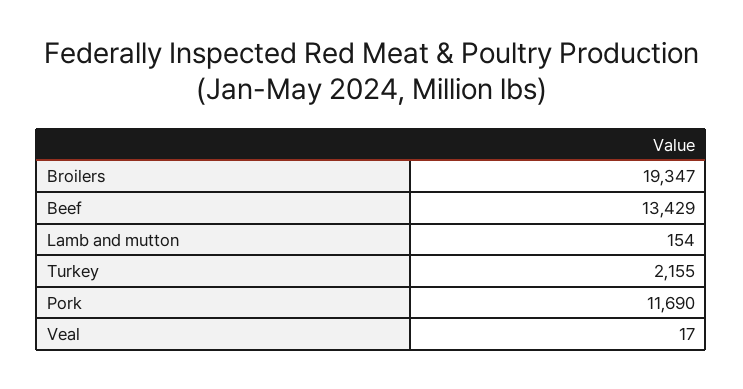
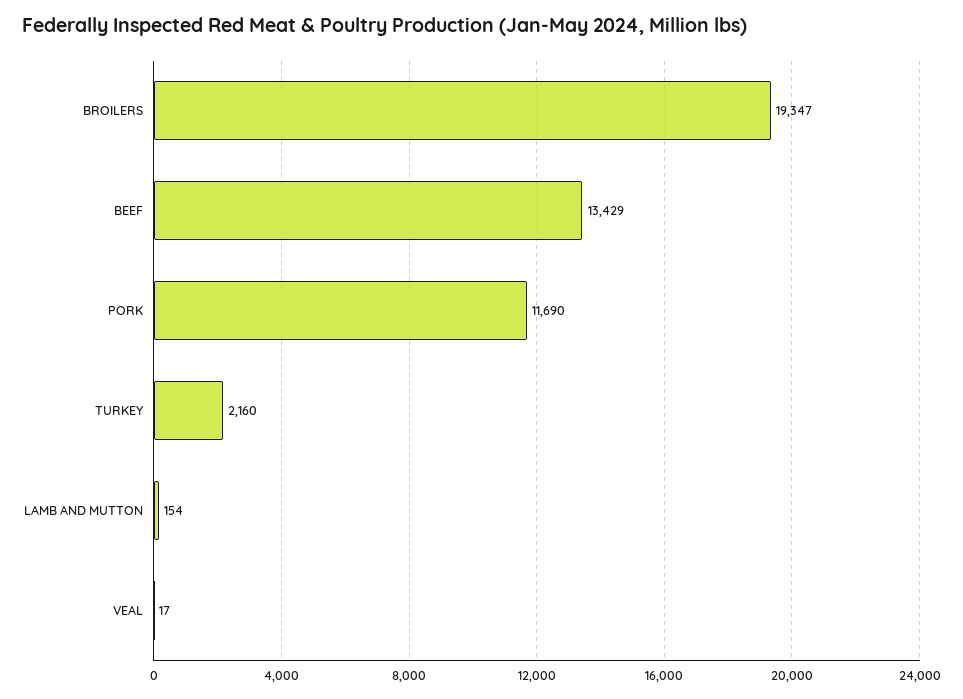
Turkey: 2155 -> 2160

